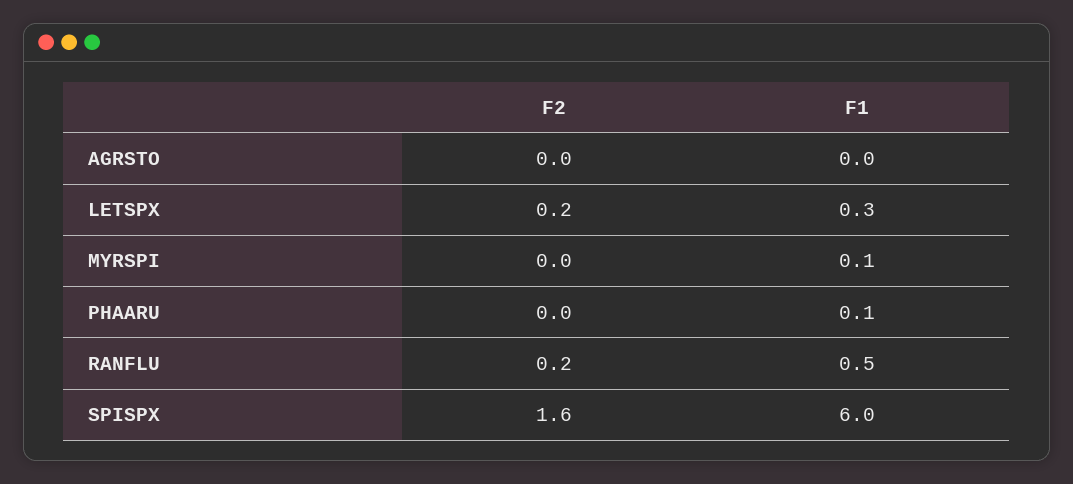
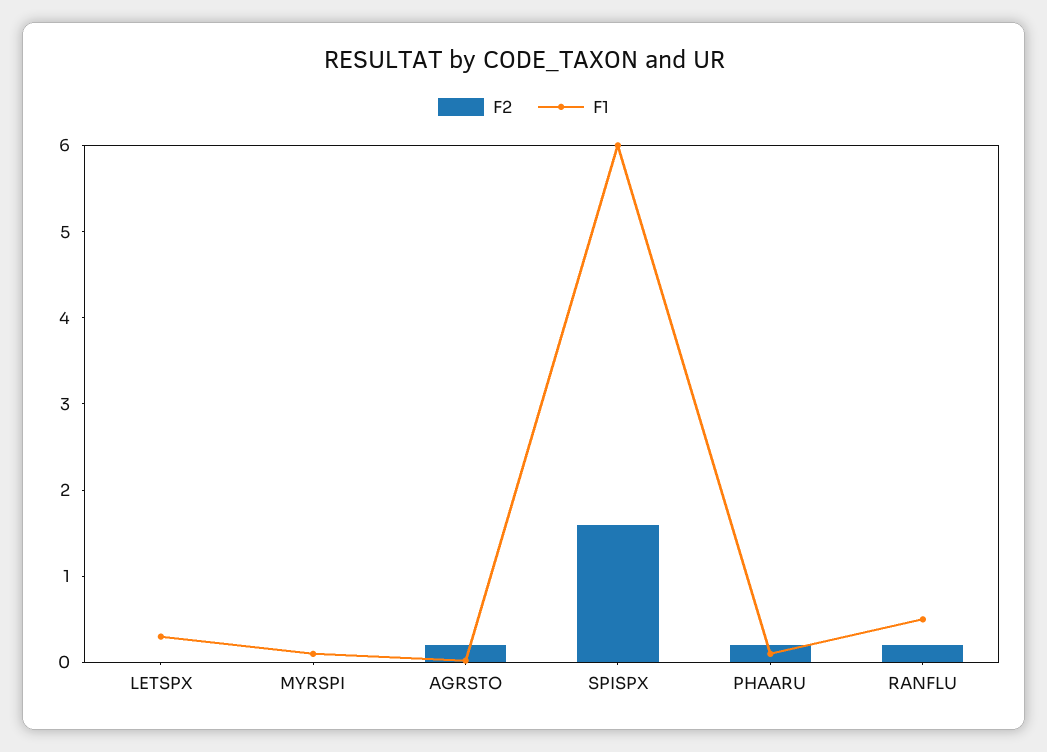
F2, AGRSTO: 0 -> 0.2
F2, LETSPX: 0.2 -> 0
F2, PHAARU: 0 -> 0.2

